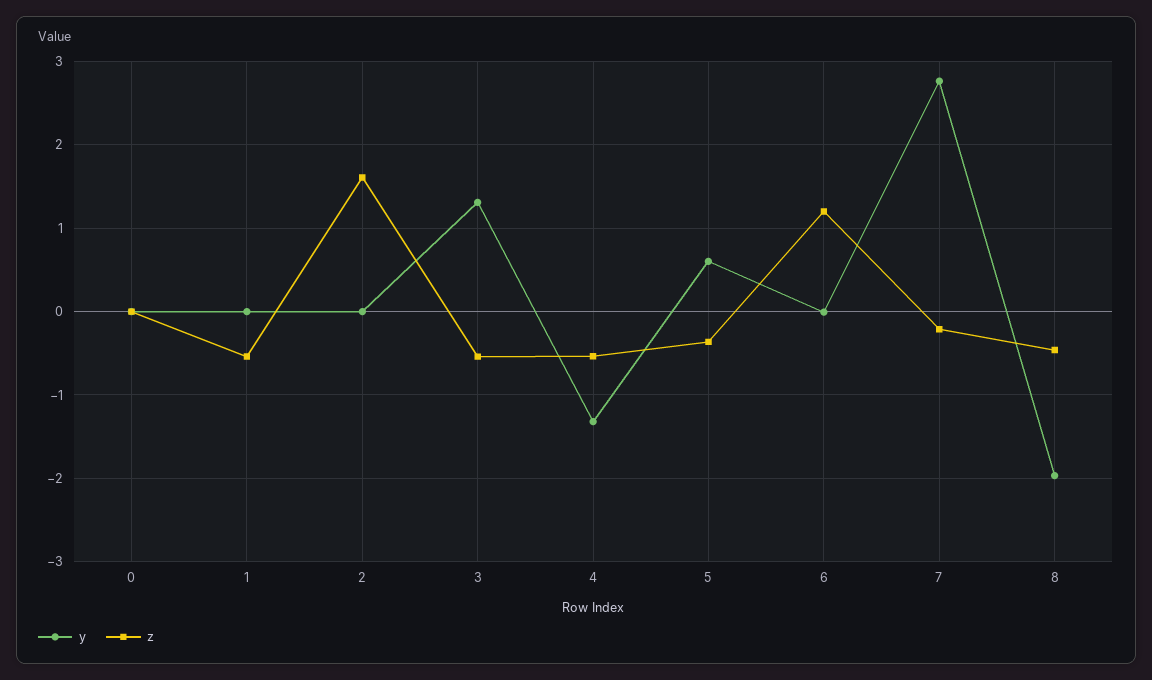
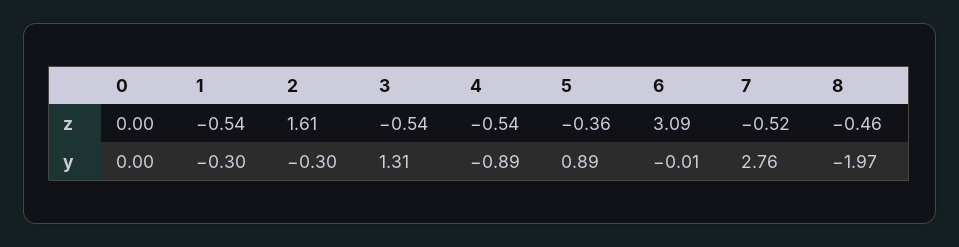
y, 1: 0 -> -0.3
y, 2: 0 -> -0.3
y, 4: -1.3 -> -0.89
y, 5: 0.6 -> 0.89
z, 6: 1.2 -> 3.09
z, 7: -0.2 -> -0.52

